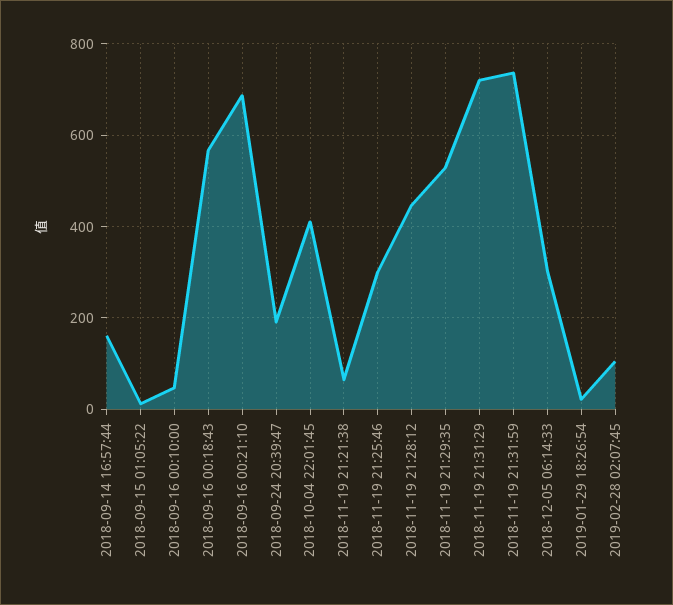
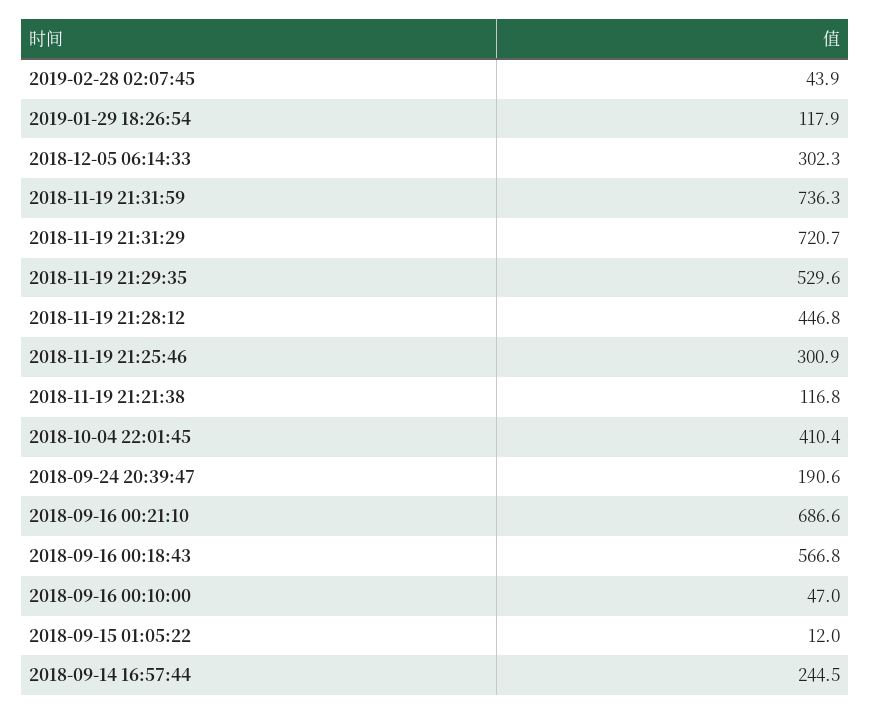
2018-09-14 16:57:44: 160 -> 244.5
2018-11-19 21:21:38: 60 -> 116.8
2019-01-29 18:26:54: 20 -> 117.9
2019-02-28 02:07:45: 100 -> 43.9

